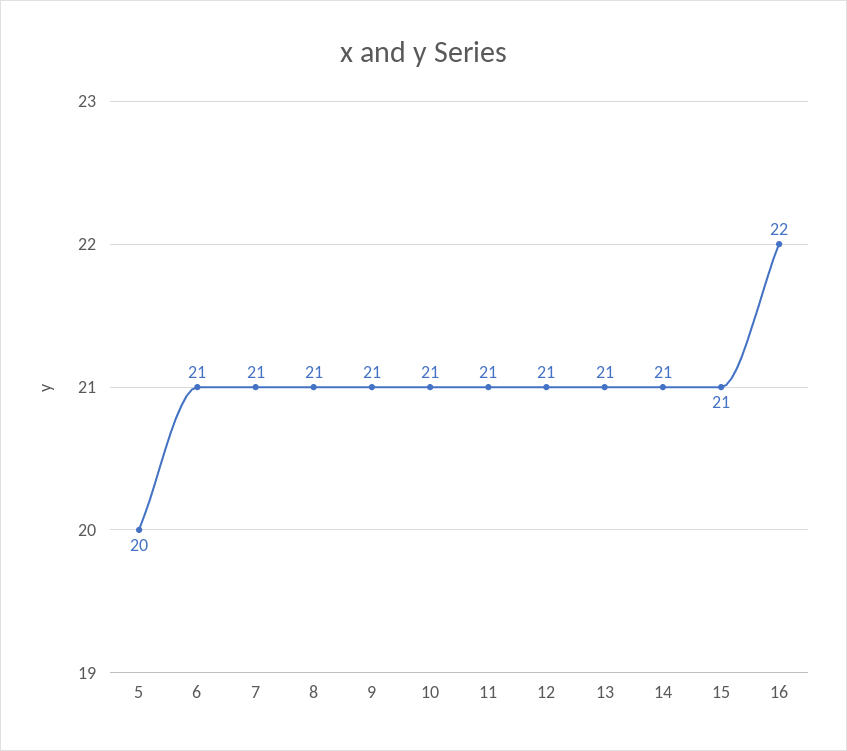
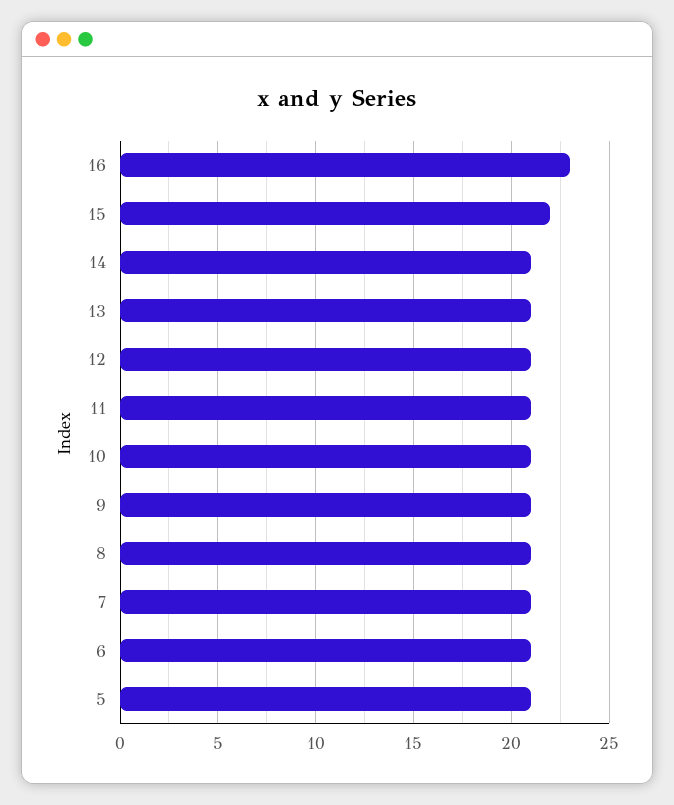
5: 20 -> 21
15: 21 -> 22
16: 22 -> 23

